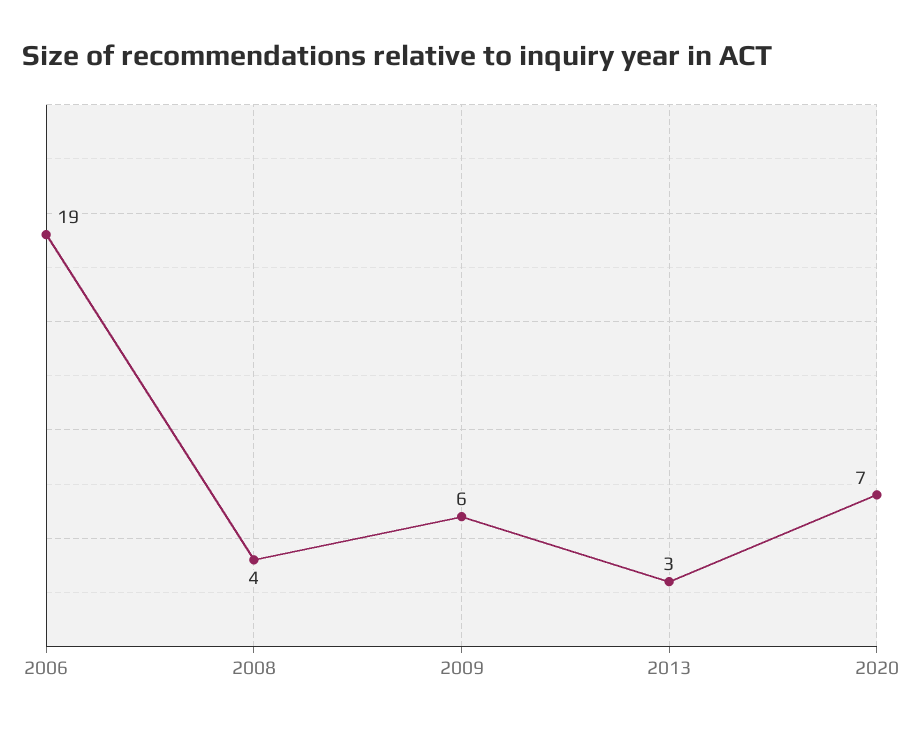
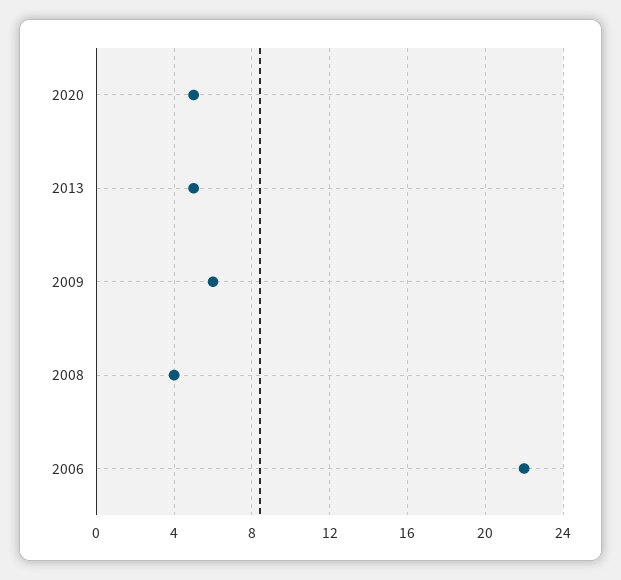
2006: 19 -> 22
2013: 3 -> 5
2020: 7 -> 5

